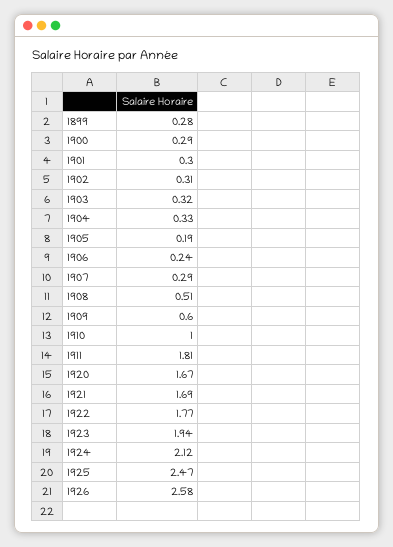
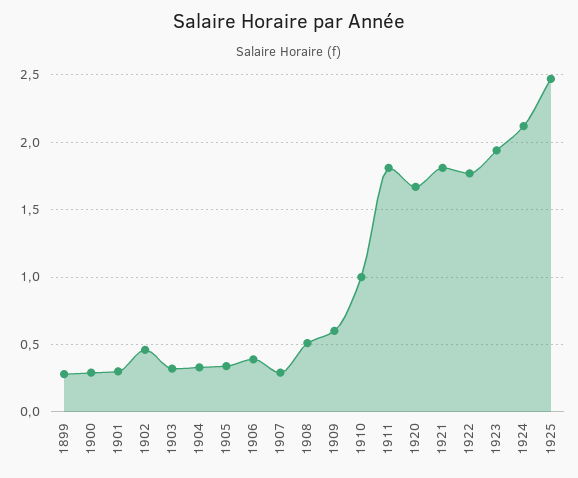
1902: 0.31 -> 0.45
1905: 0.19 -> 0.35
1906: 0.24 -> 0.4
1921: 1.69 -> 1.8
1926: 2.58 -> none

